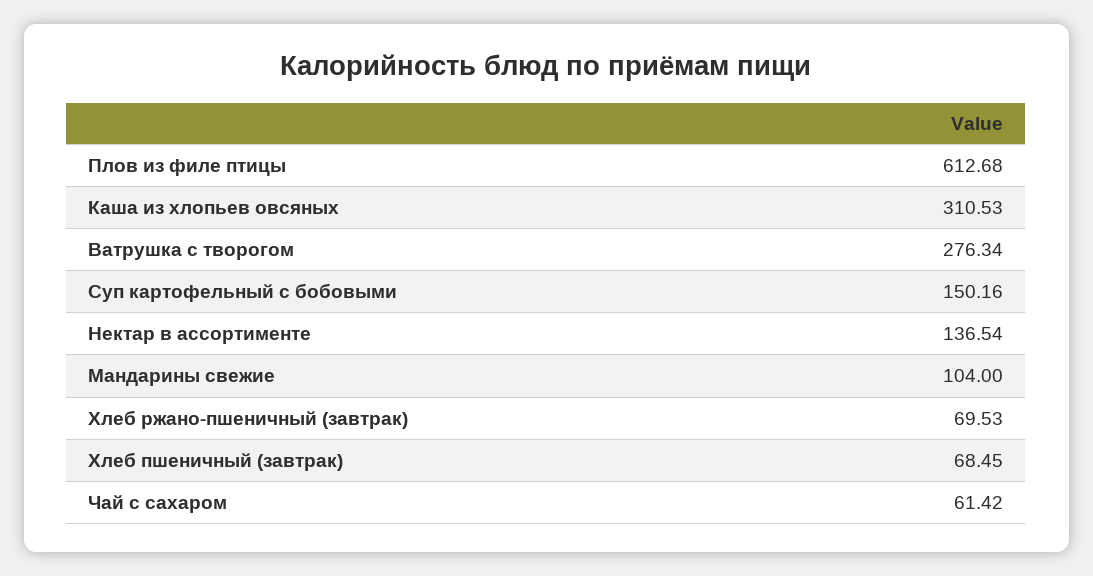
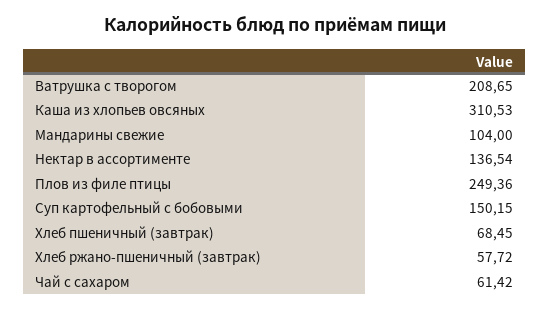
Плов из филе птицы: 612.68 -> 249.36
Ватрушка с творогом: 276.34 -> 208.65
Суп картофельный с бобовыми: 150.16 -> 150.15
Хлеб ржано-пшеничный (завтрак): 69.53 -> 57.72

